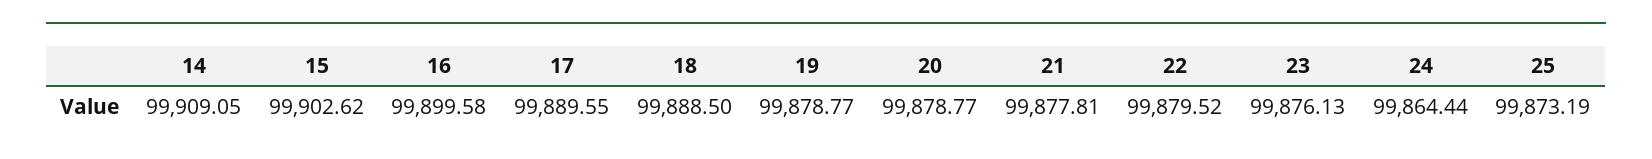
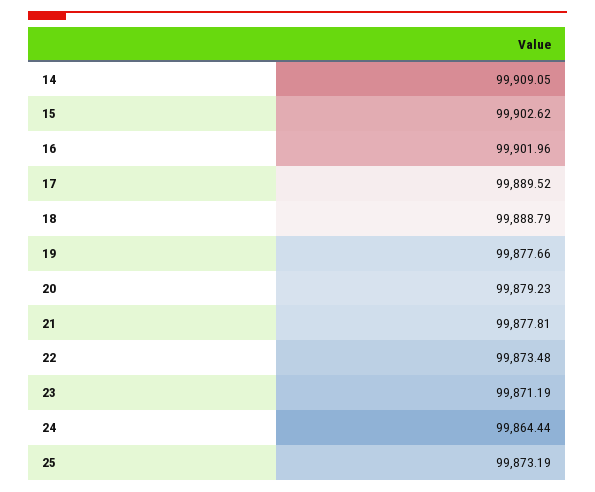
16: 99899.58 -> 99901.96
17: 99889.55 -> 99889.52
18: 99888.5 -> 99888.79
19: 99878.77 -> 99877.66
20: 99878.77 -> 99879.23
22: 99879.52 -> 99873.48
23: 99876.13 -> 99871.19

